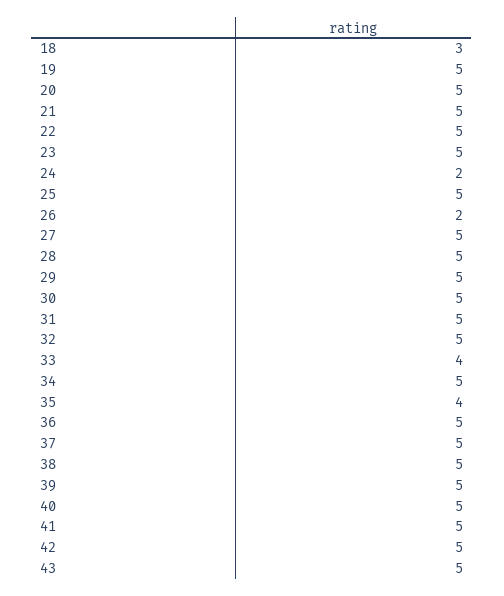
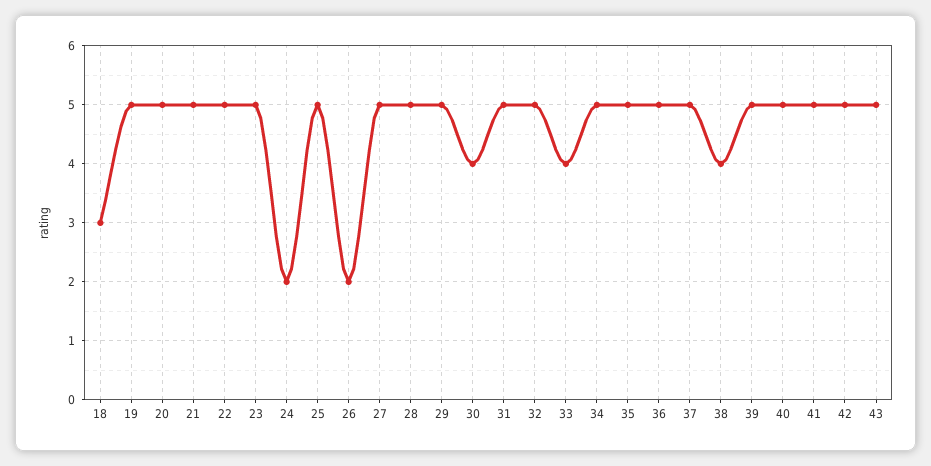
30: 5 -> 4
35: 4 -> 5
38: 5 -> 4

